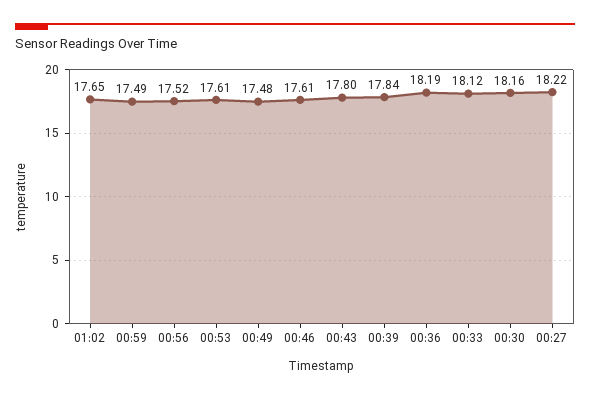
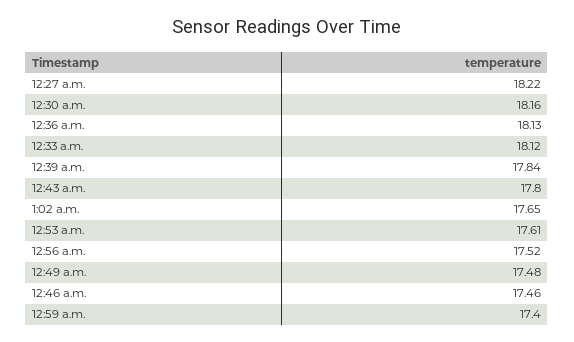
00:59: 17.49 -> 17.4
00:46: 17.61 -> 17.46
00:36: 18.19 -> 18.13

